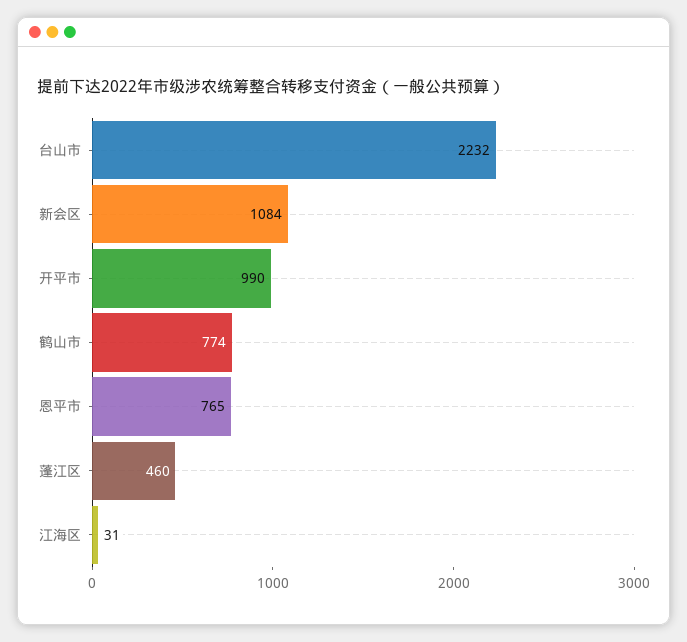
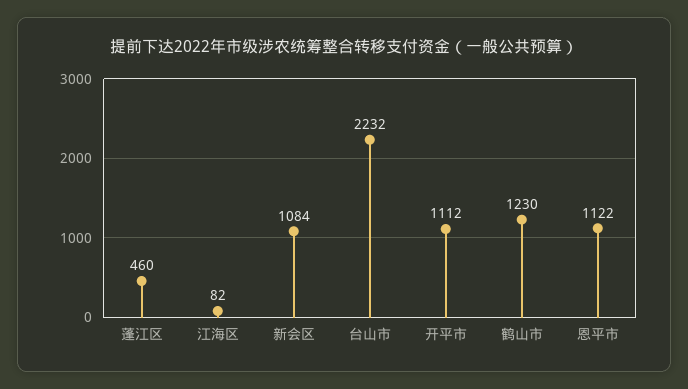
开平市: 990 -> 1112
鹤山市: 774 -> 1230
恩平市: 765 -> 1122
江海区: 31 -> 82

